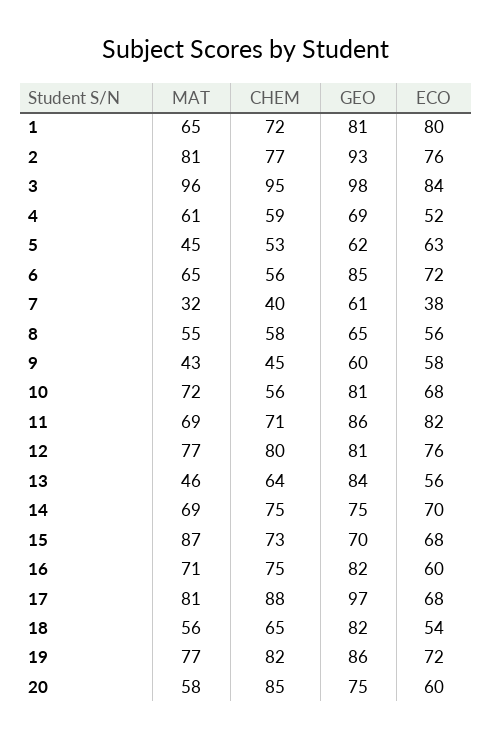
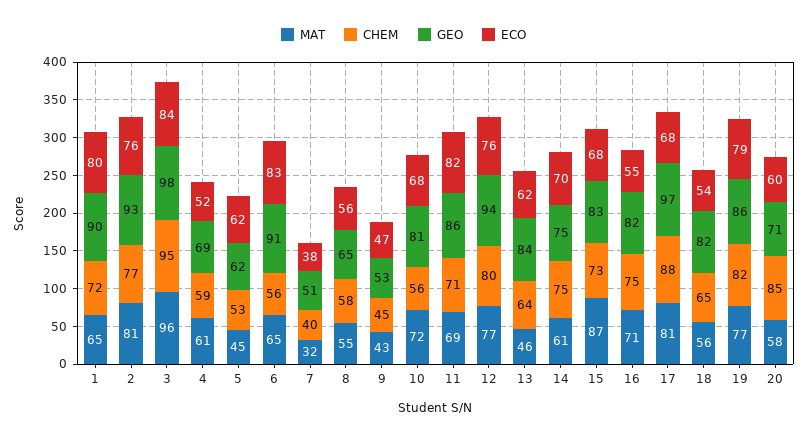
GEO, 1: 81 -> 90
ECO, 5: 63 -> 62
GEO, 6: 85 -> 91
ECO, 6: 72 -> 83
GEO, 7: 61 -> 51
GEO, 9: 60 -> 53
ECO, 9: 58 -> 47
GEO, 12: 81 -> 94
ECO, 13: 56 -> 62
MAT, 14: 69 -> 61
GEO, 15: 70 -> 83
ECO, 16: 60 -> 55
ECO, 19: 72 -> 79
GEO, 20: 75 -> 71

